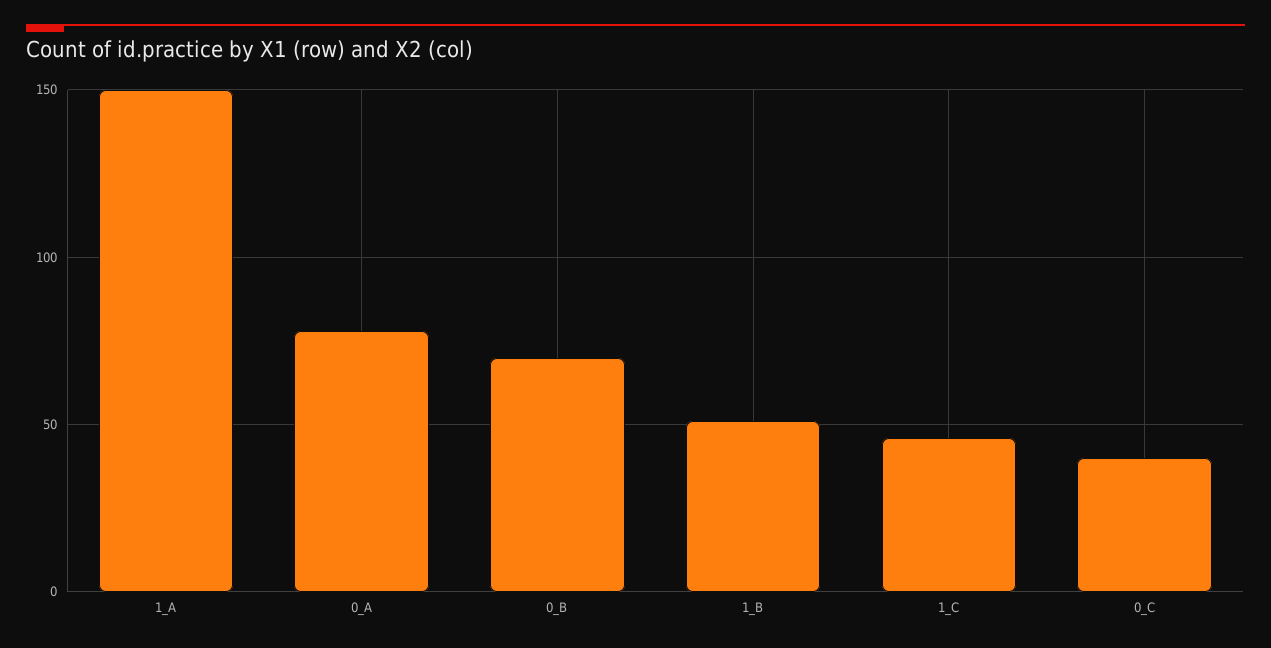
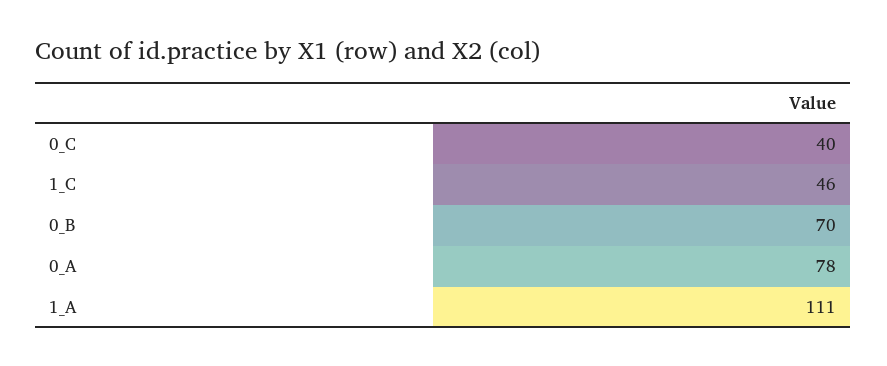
1_A: 150 -> 111
1_B: 50 -> none

